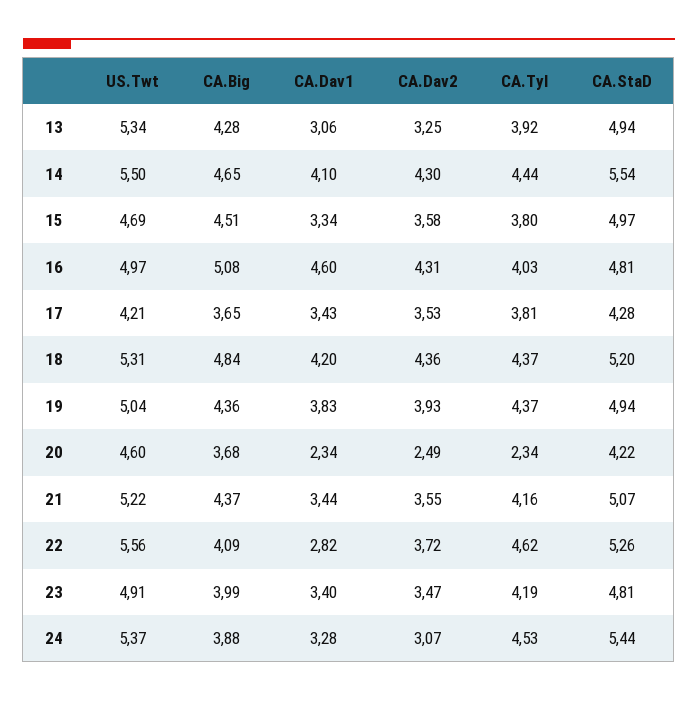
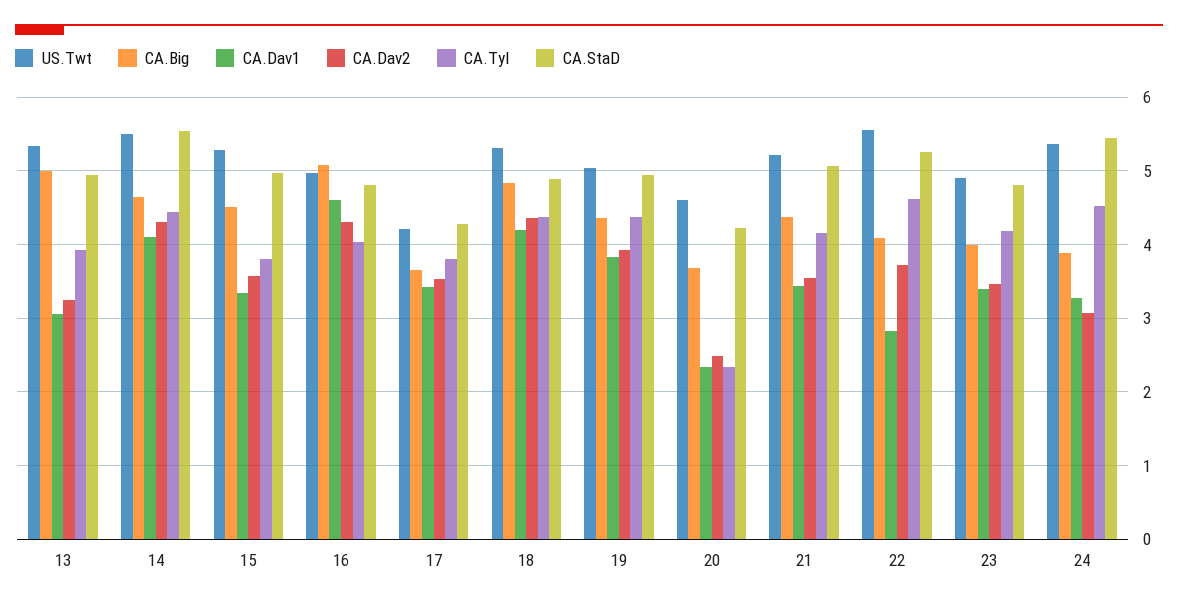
CA.Big, 13: 4.28 -> 5
US.Twt, 15: 4.69 -> 5.3
CA.StaD, 18: 5.2 -> 4.9

